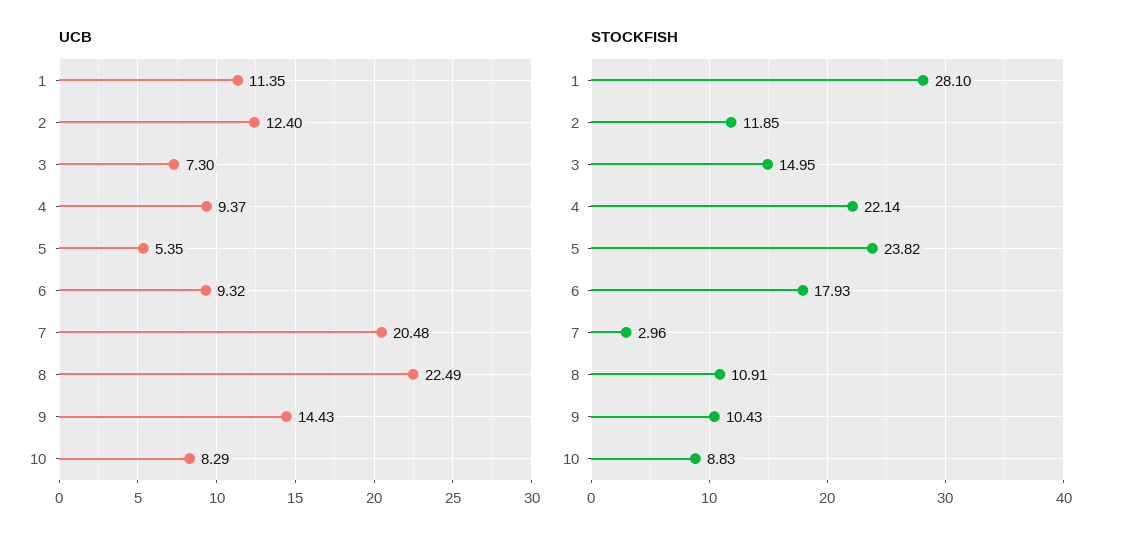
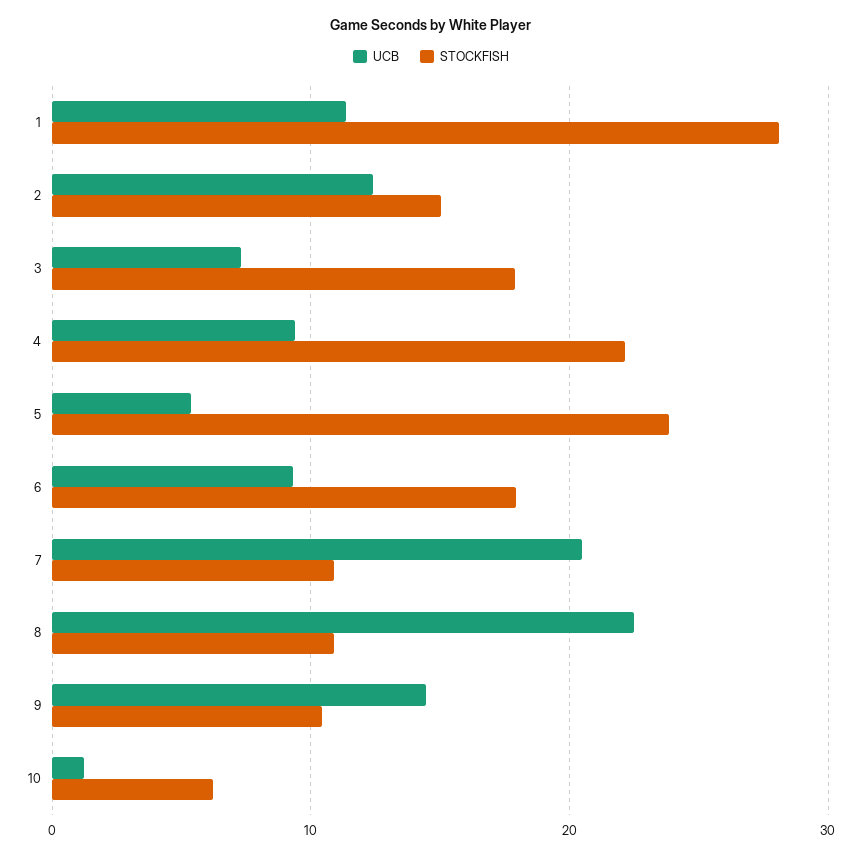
UCB, 10: 8.29 -> 1
STOCKFISH, 2: 11.85 -> 15
STOCKFISH, 3: 14.95 -> 18
STOCKFISH, 7: 2.96 -> 11
STOCKFISH, 10: 8.83 -> 6

